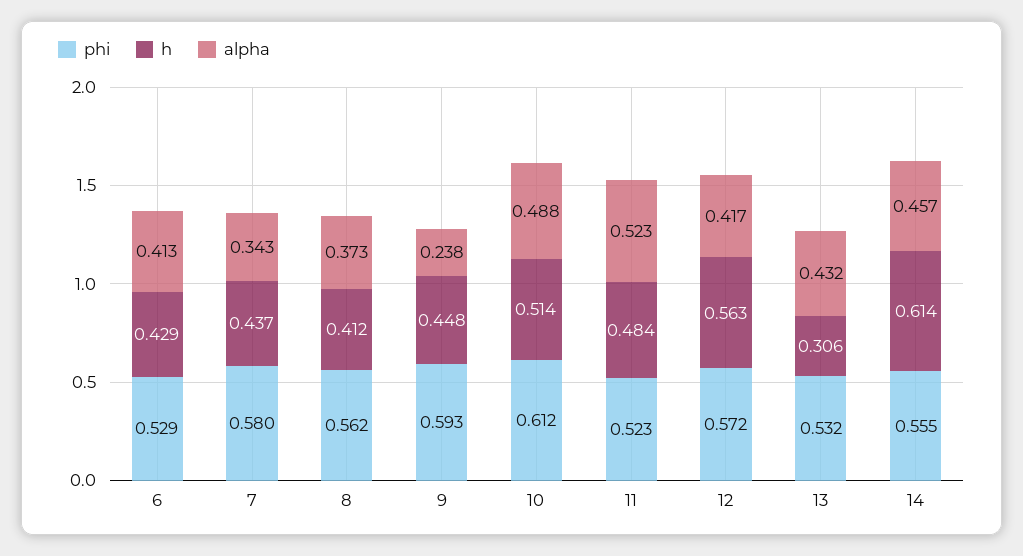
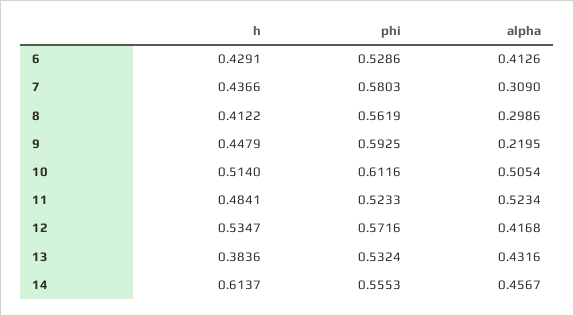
alpha, 7: 0.343 -> 0.309
alpha, 8: 0.373 -> 0.2986
alpha, 9: 0.238 -> 0.2195
alpha, 10: 0.488 -> 0.5054
h, 12: 0.563 -> 0.5347
h, 13: 0.306 -> 0.3836

